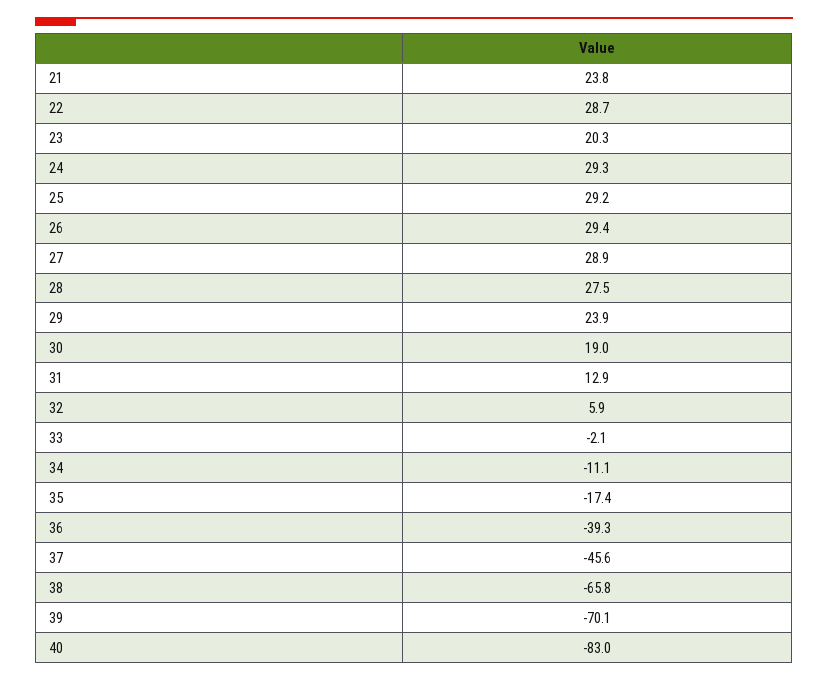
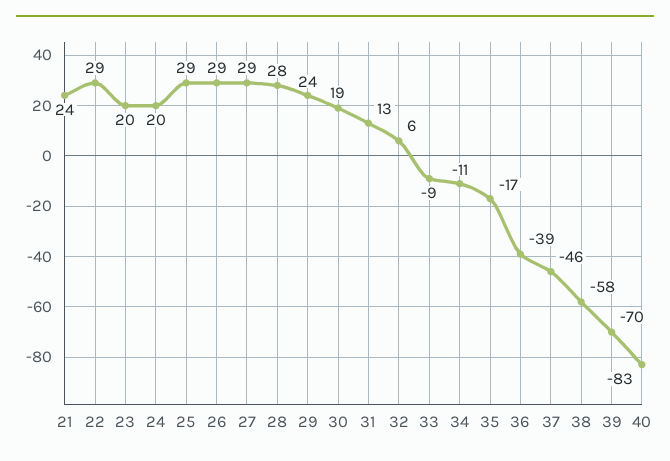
24: 29.3 -> 20
33: -2.1 -> -9
38: -65.8 -> -58

